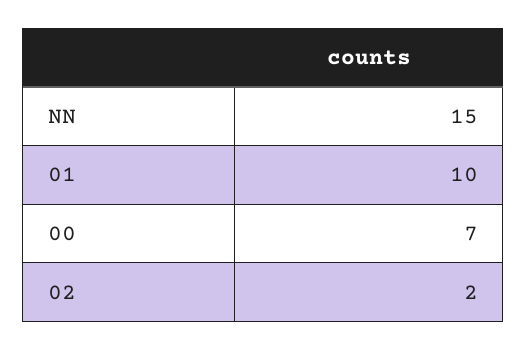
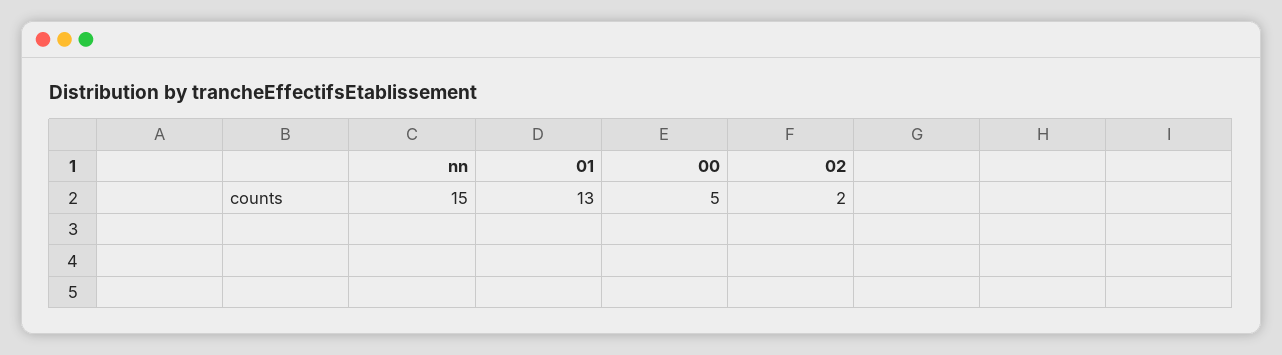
01: 10 -> 13
00: 7 -> 5

